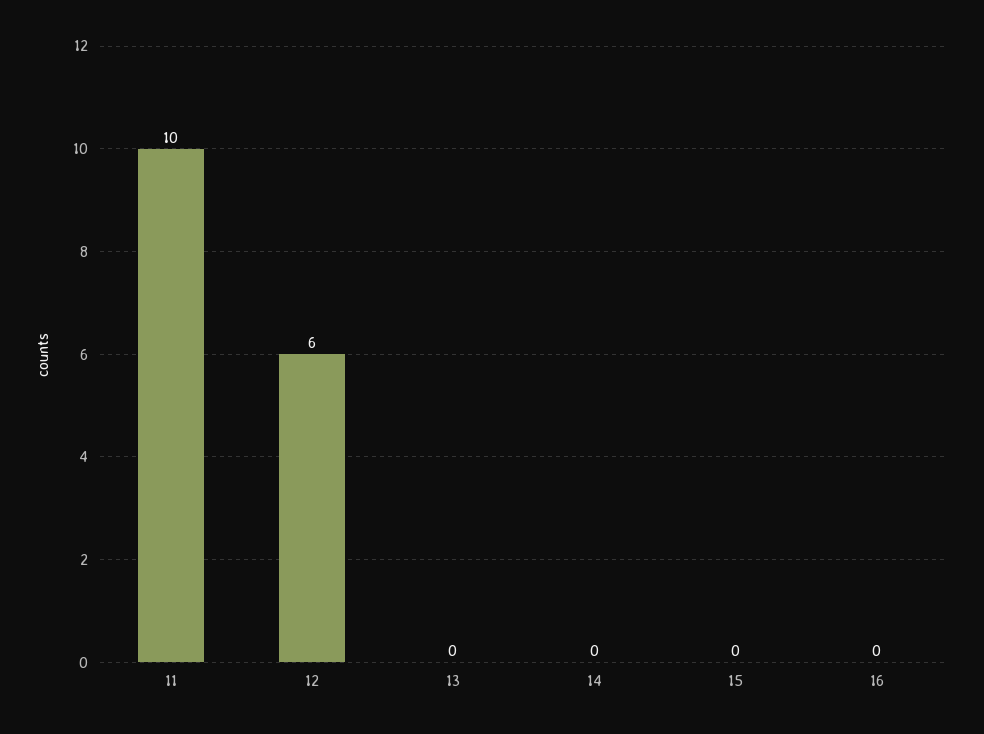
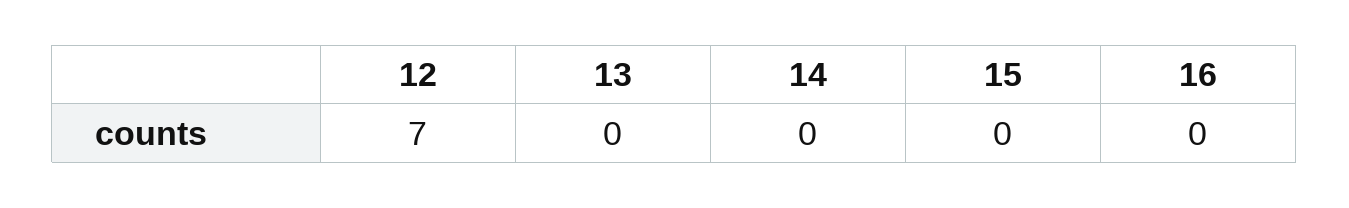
11: 10 -> none
12: 6 -> 7

